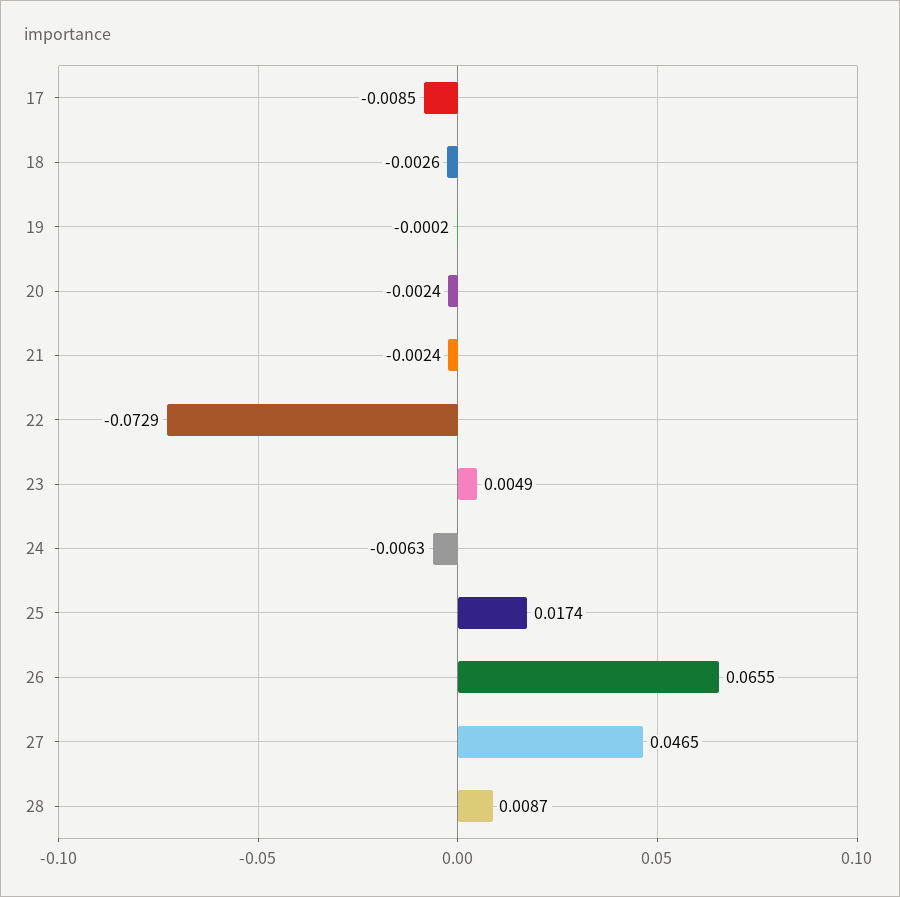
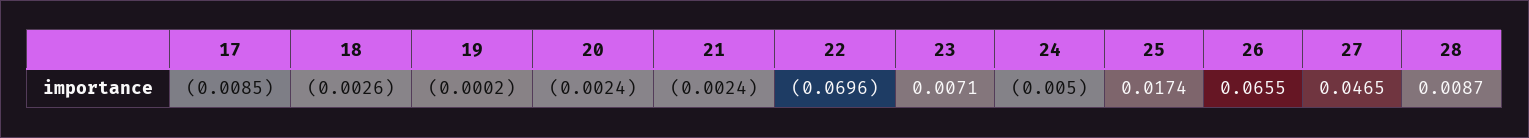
22: -0.0729 -> -0.0696
23: 0.0049 -> 0.0071
24: -0.0063 -> -0.005

